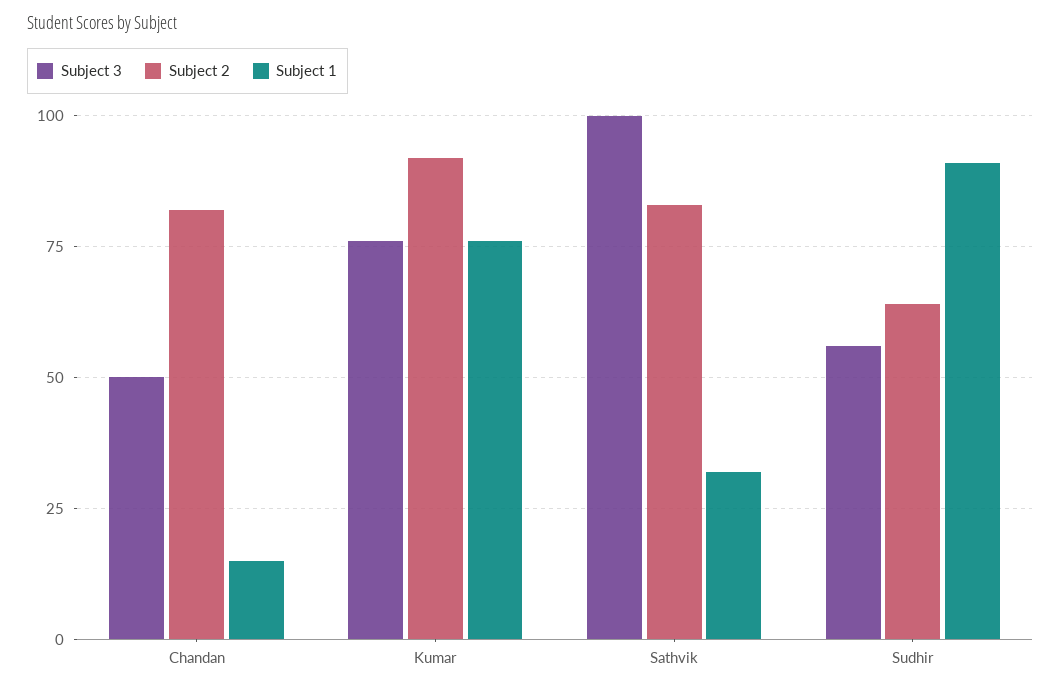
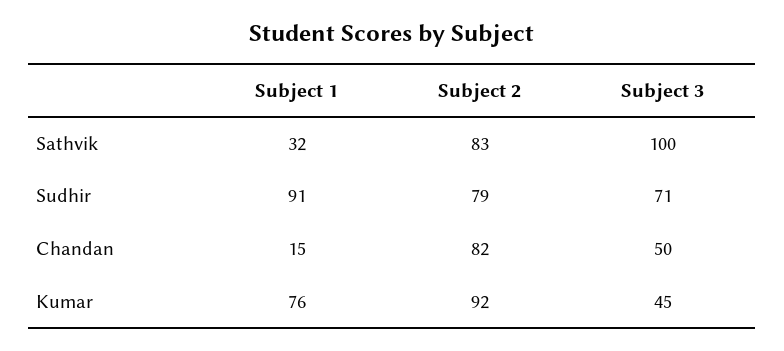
Subject 3, Kumar: 75 -> 45
Subject 3, Sudhir: 55 -> 71
Subject 2, Sudhir: 65 -> 79

